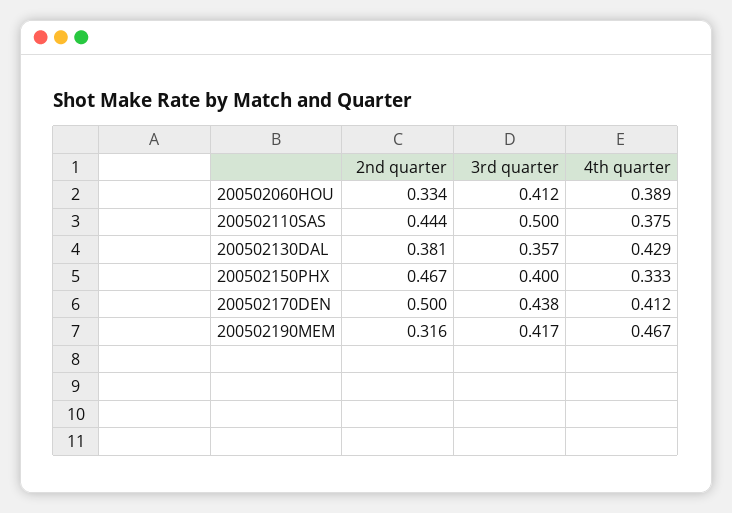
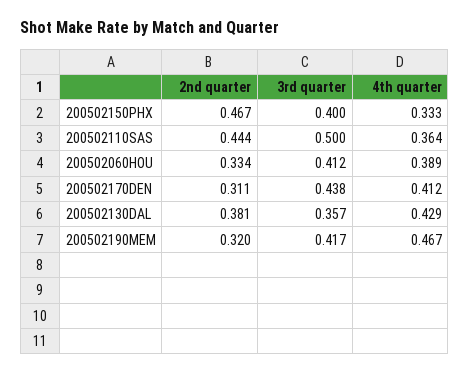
4th quarter, 200502110SAS: 0.375 -> 0.364
2nd quarter, 200502170DEN: 0.5 -> 0.311
2nd quarter, 200502190MEM: 0.316 -> 0.32

